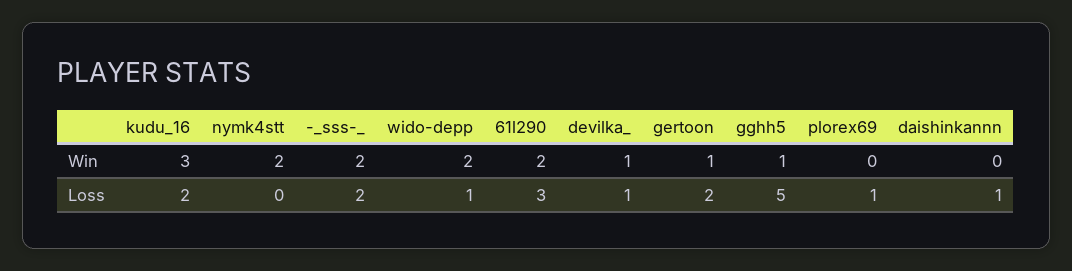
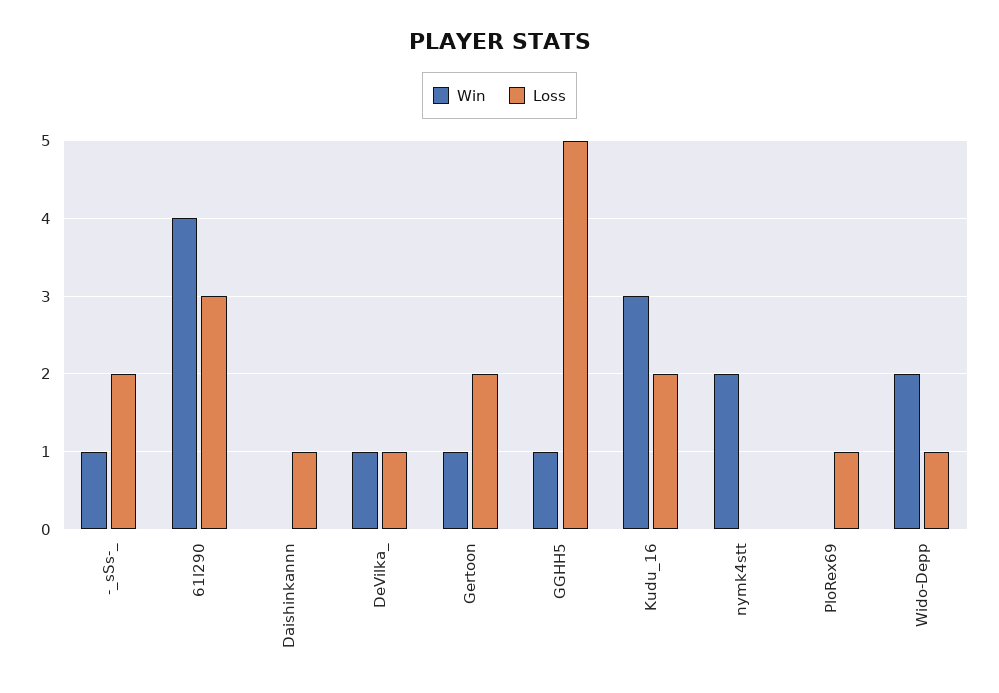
Win, -_sss-_: 2 -> 1
Win, 61l290: 2 -> 4

